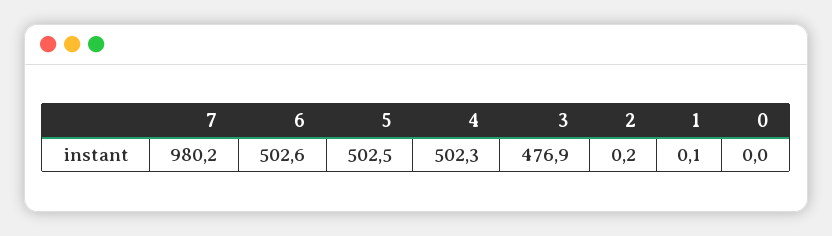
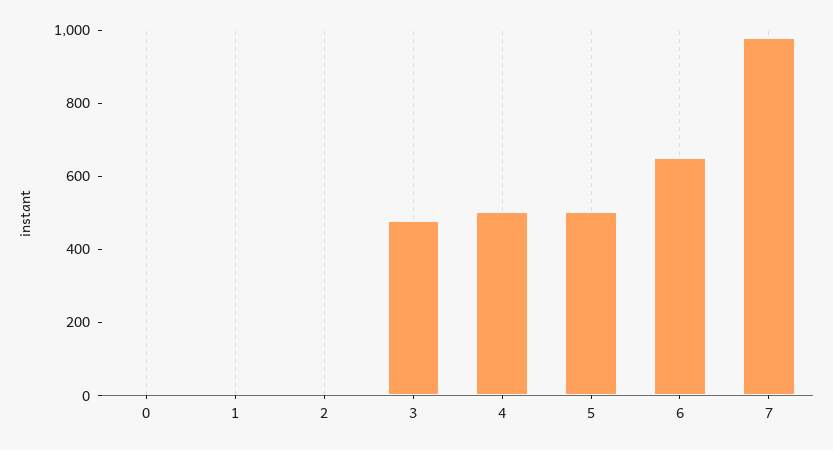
6: 502.6 -> 650

